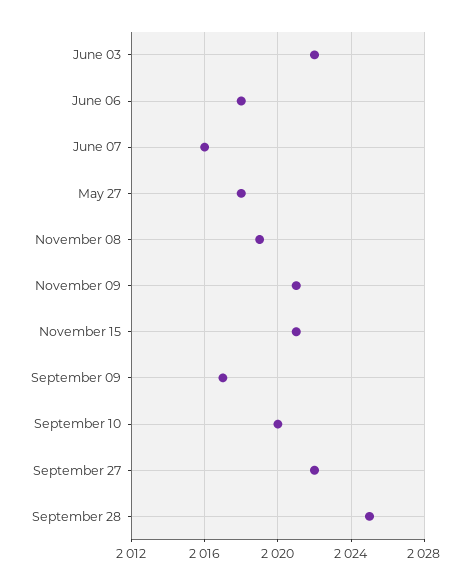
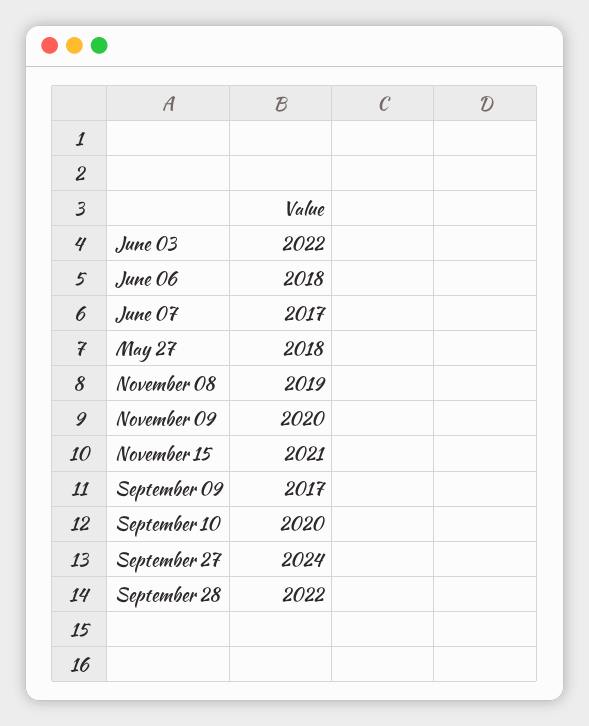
June 07: 2016 -> 2017
November 09: 2021 -> 2020
September 27: 2022 -> 2024
September 28: 2025 -> 2022

